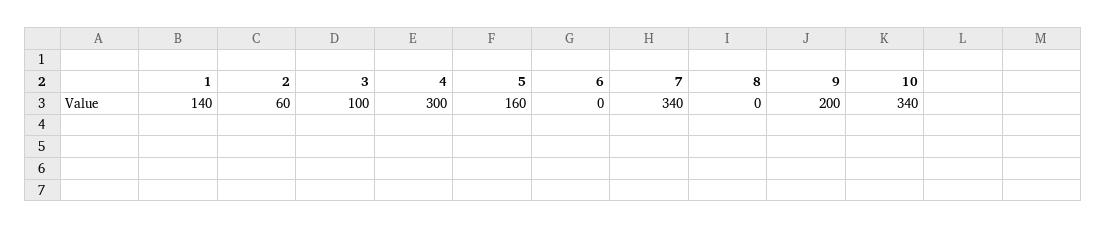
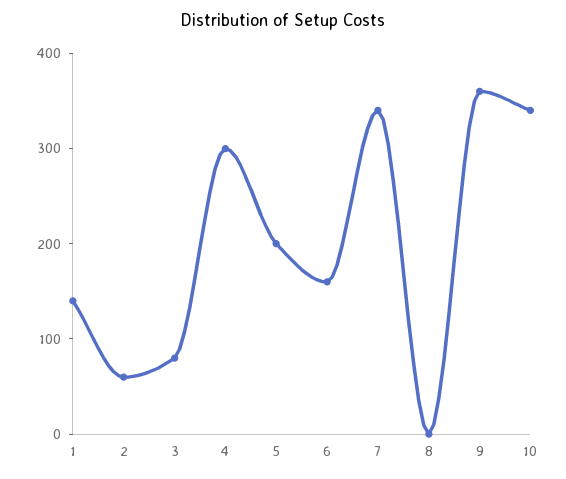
3: 100 -> 80
5: 160 -> 200
6: 0 -> 160
9: 200 -> 360

